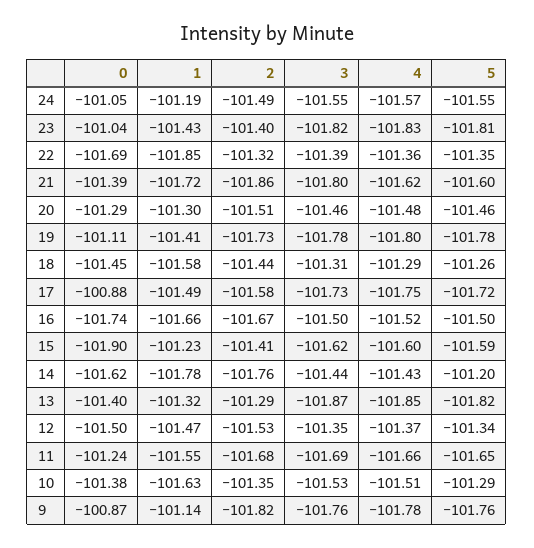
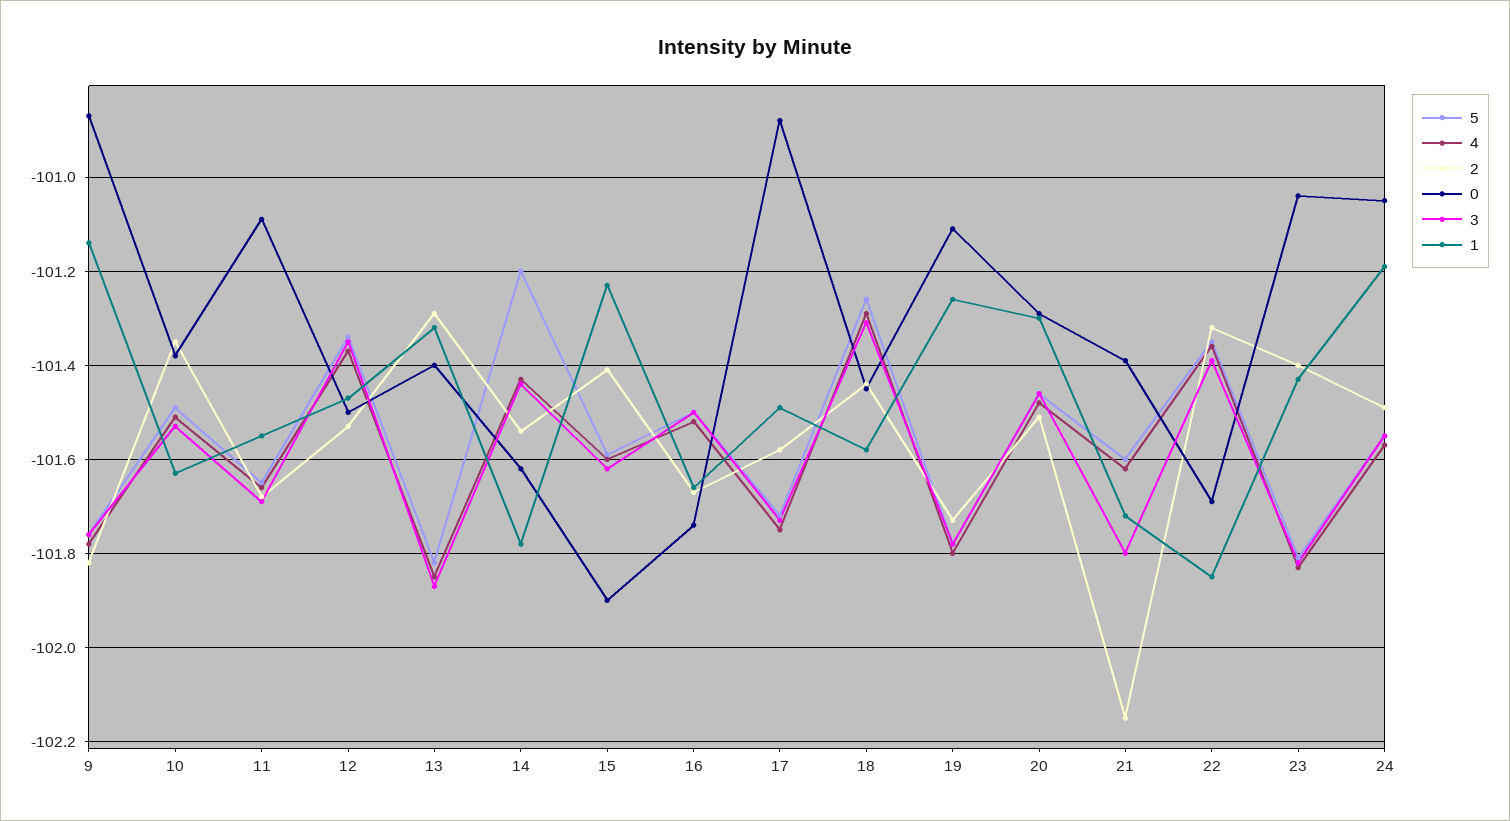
2, 21: -101.86 -> -102.15
1, 19: -101.41 -> -101.25
2, 14: -101.76 -> -101.55
0, 11: -101.24 -> -101.1
5, 10: -101.29 -> -101.5

